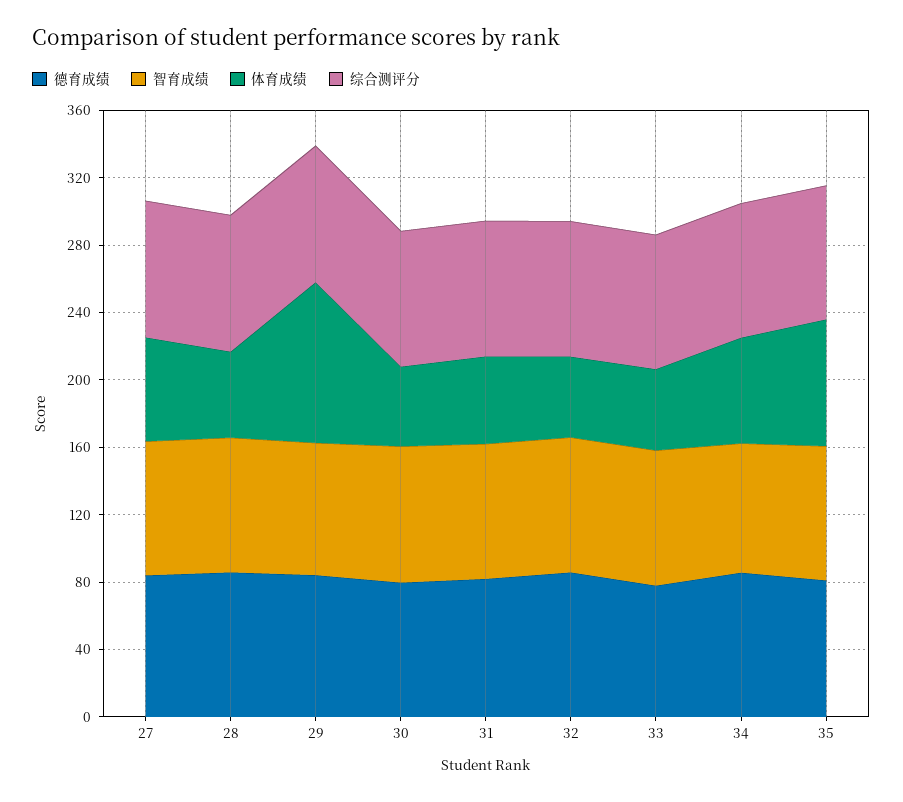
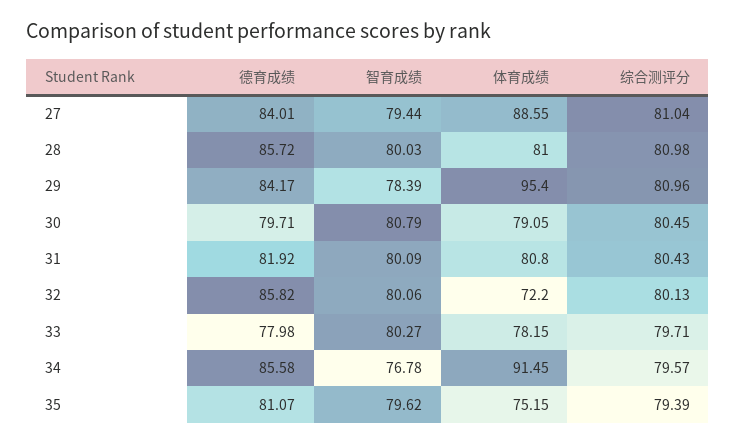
体育成绩, 27: 60 -> 88.55
体育成绩, 28: 50 -> 81
体育成绩, 30: 50 -> 79.05
体育成绩, 31: 50 -> 80.8
体育成绩, 32: 50 -> 72.2
体育成绩, 33: 50 -> 78.15
体育成绩, 34: 60 -> 91.45

